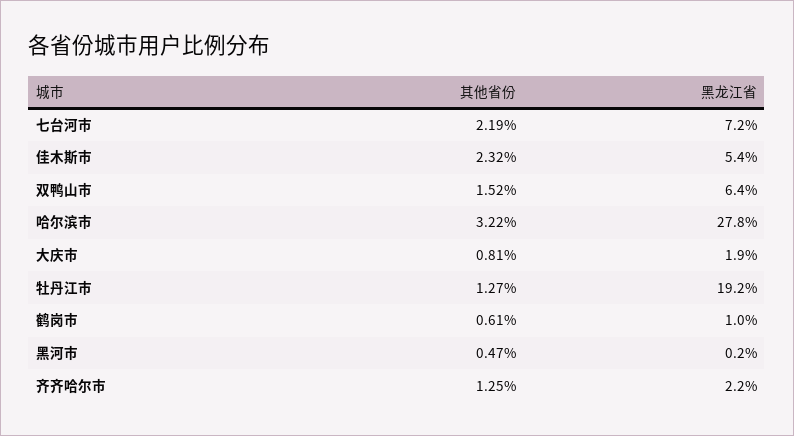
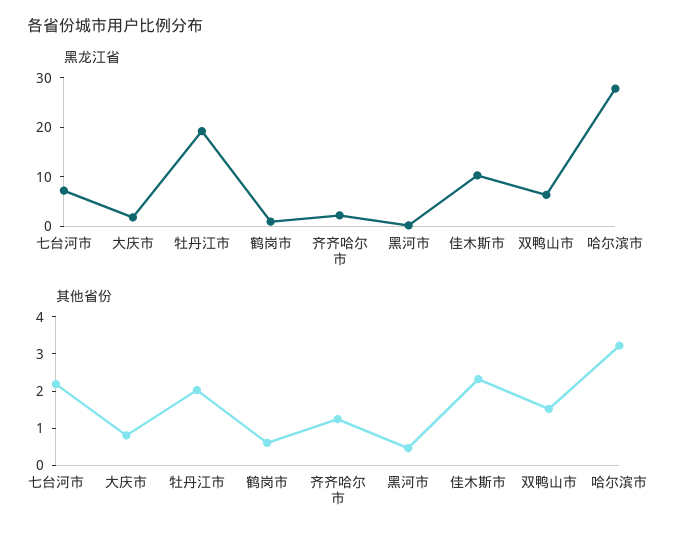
黑龙江省, 佳木斯市: 5.4 -> 10
其他省份, 牡丹江市: 1.27 -> 2

